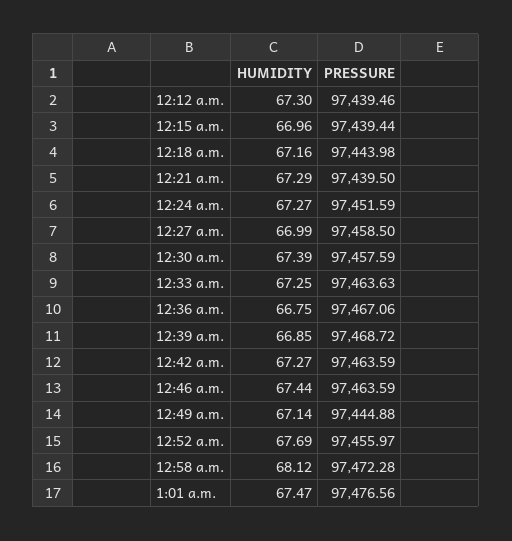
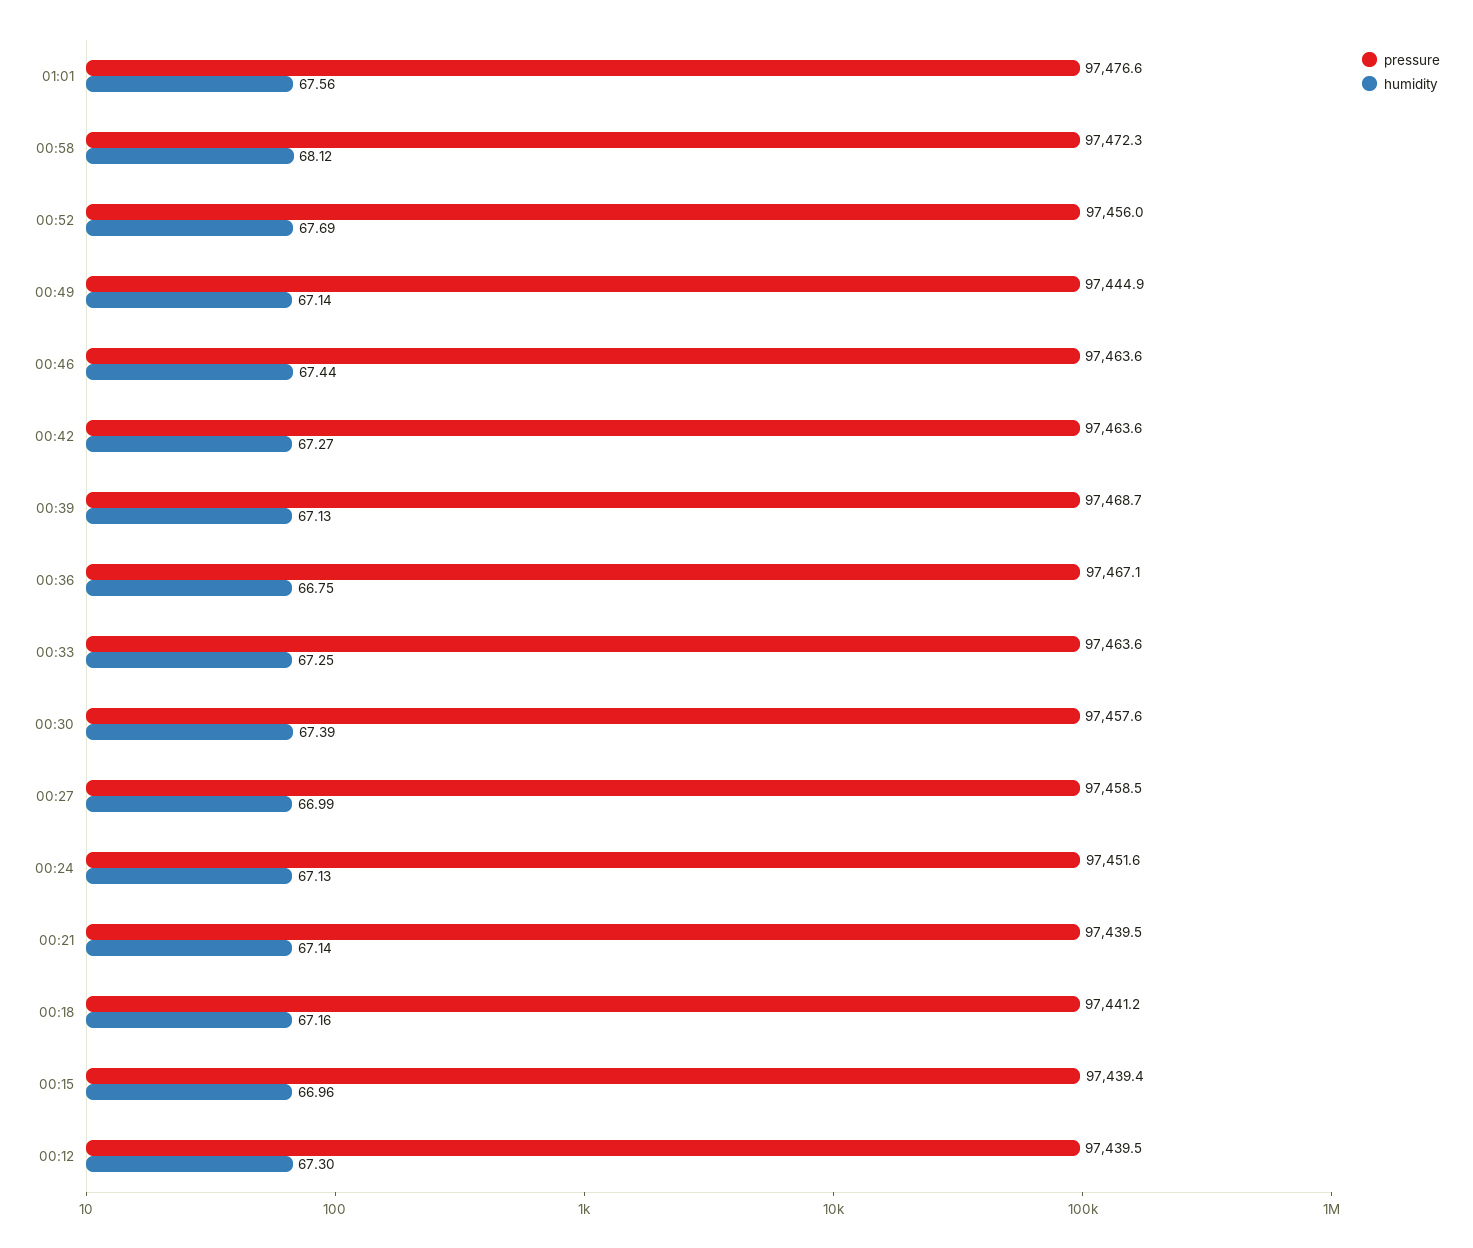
PRESSURE, 12:18 a.m.: 97443.98 -> 97441.2
HUMIDITY, 12:21 a.m.: 67.29 -> 67.14
HUMIDITY, 12:24 a.m.: 67.27 -> 67.13
HUMIDITY, 12:39 a.m.: 66.85 -> 67.13
HUMIDITY, 1:01 a.m.: 67.47 -> 67.56

